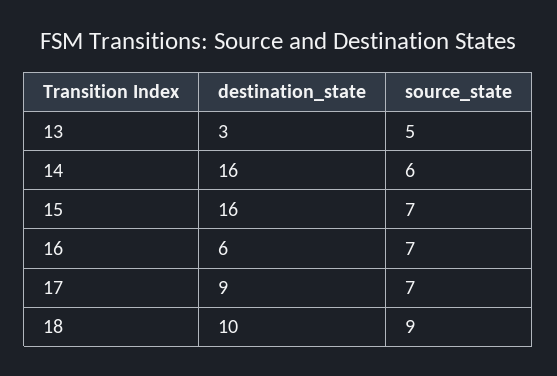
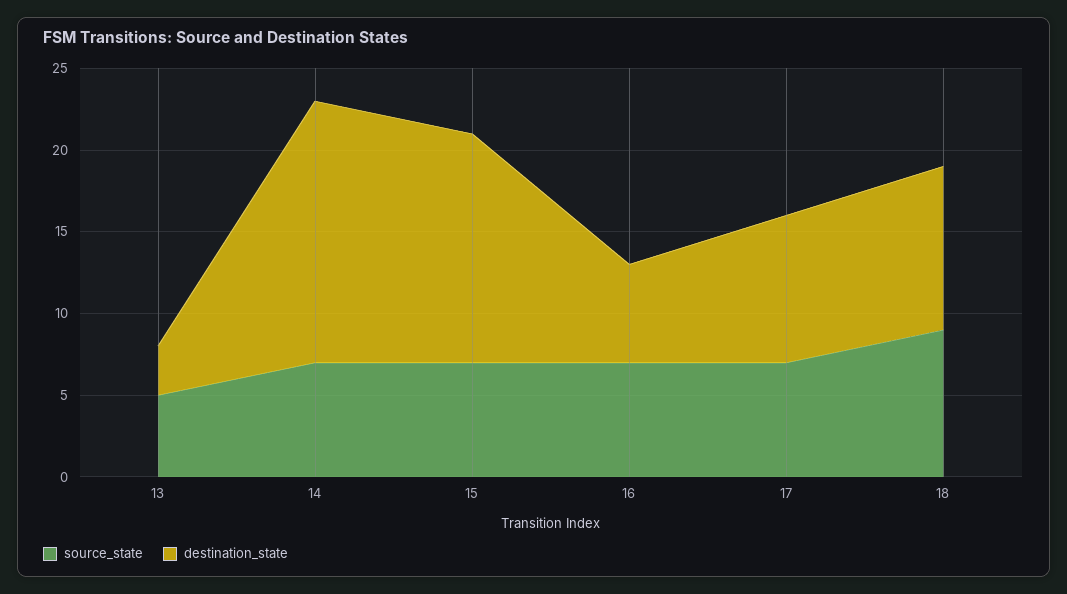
source_state, 14: 6 -> 7
destination_state, 15: 16 -> 14

